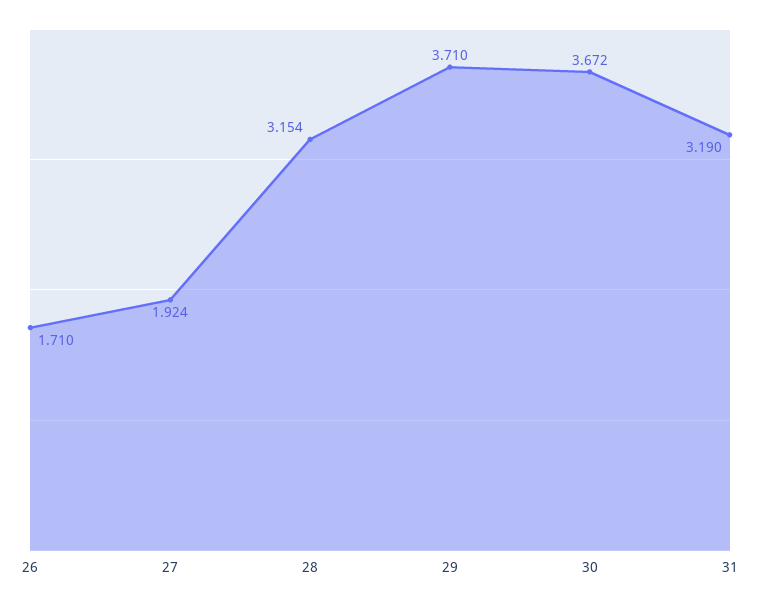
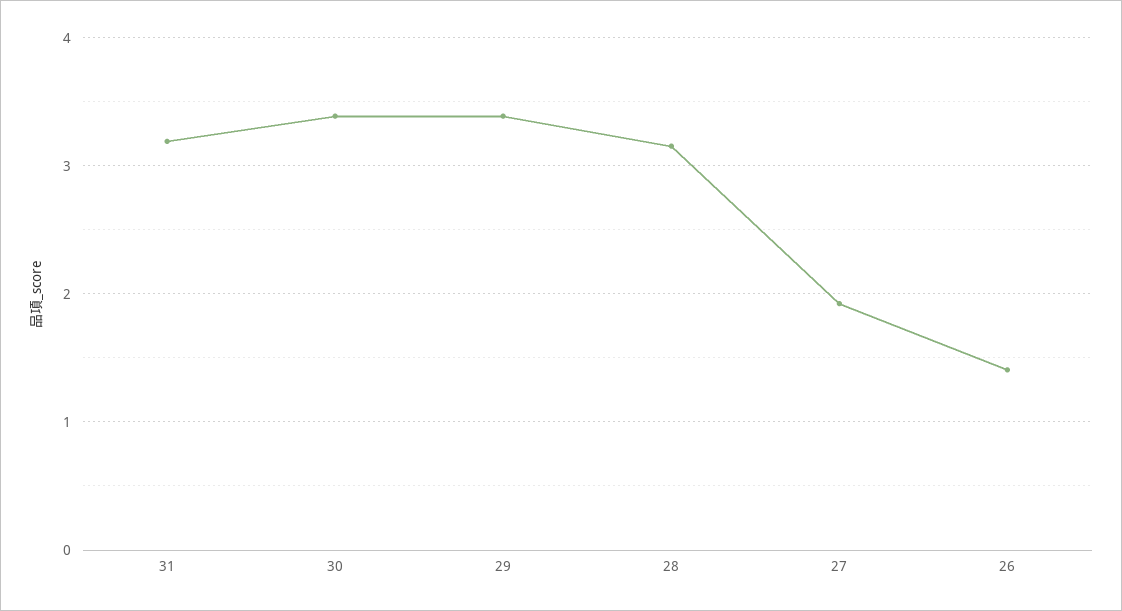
26: 1.71 -> 1.4
29: 3.71 -> 3.4
30: 3.672 -> 3.4

